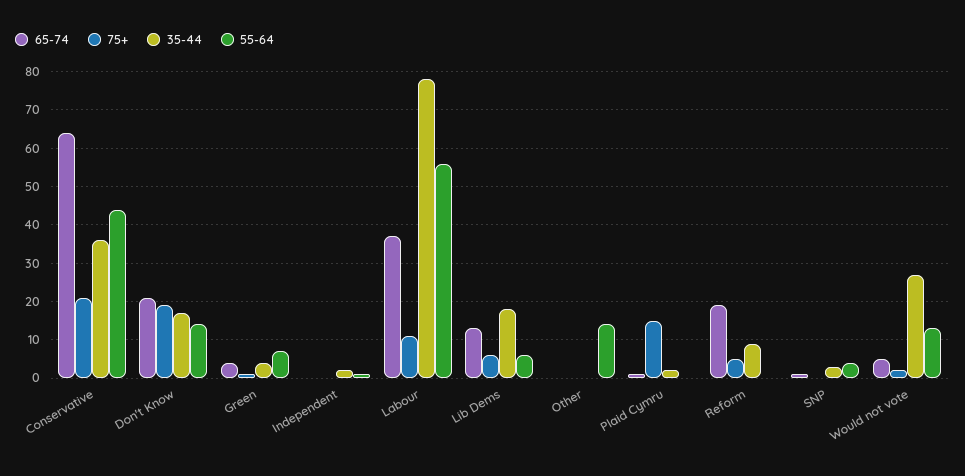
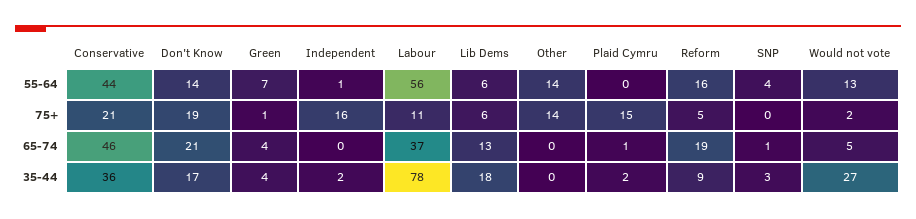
65-74, Conservative: 65 -> 46
75+, Independent: 0 -> 16
75+, Other: 0 -> 14
55-64, Reform: 0 -> 16

